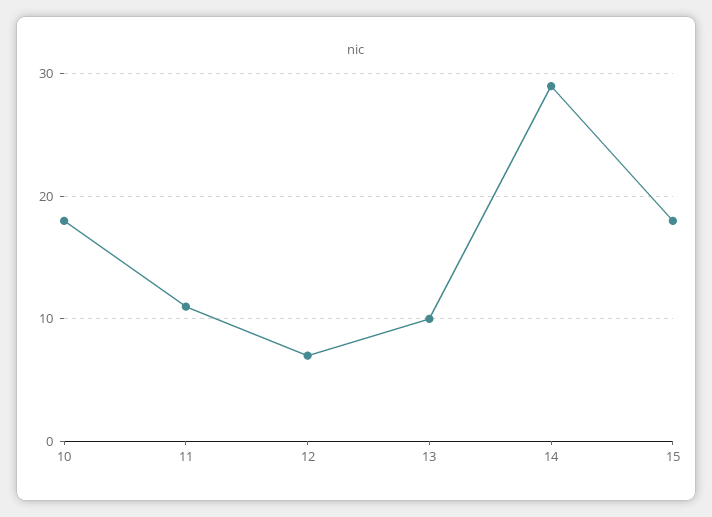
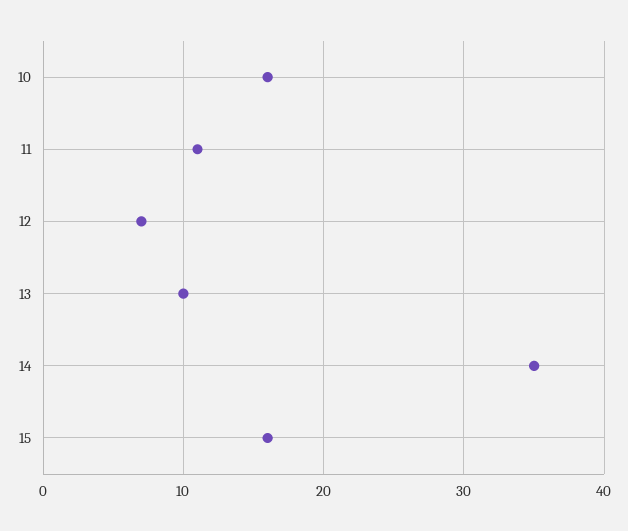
10: 18 -> 16
14: 29 -> 35
15: 18 -> 16

